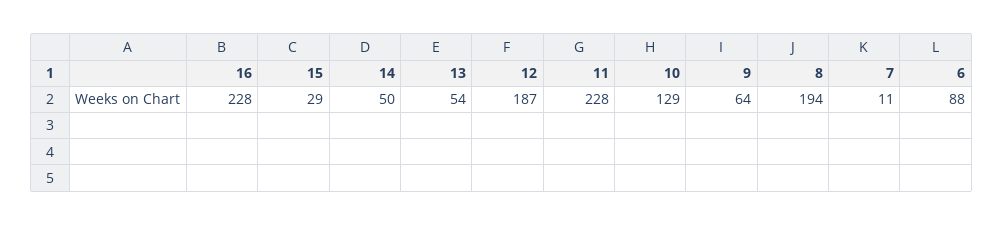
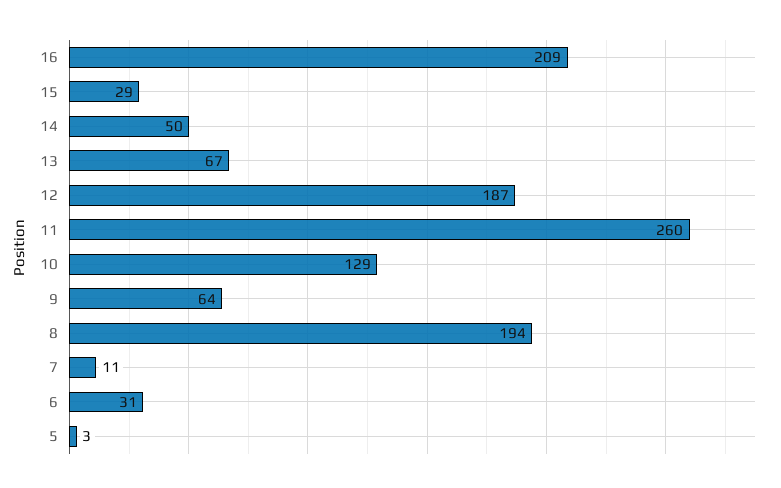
16: 228 -> 209
13: 54 -> 67
11: 228 -> 260
6: 88 -> 31
5: none -> 3

